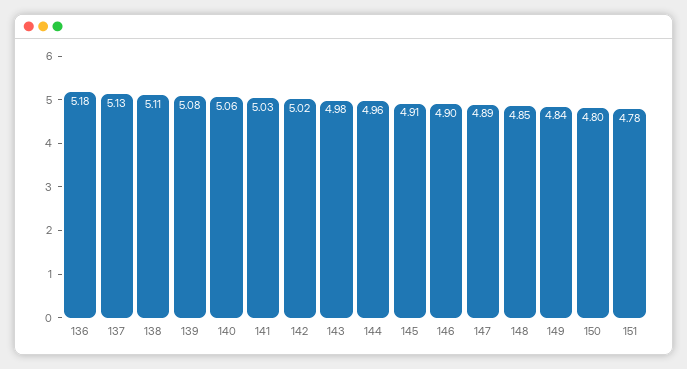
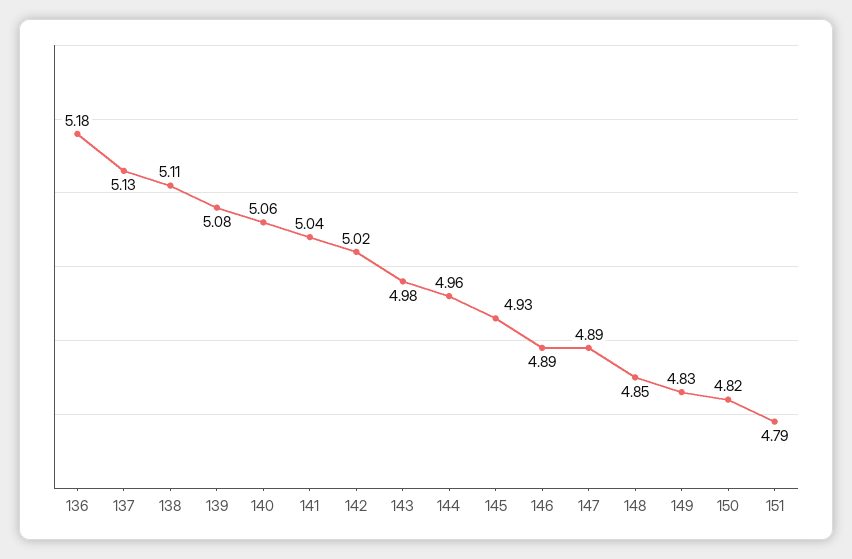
141: 5.03 -> 5.04
145: 4.91 -> 4.93
146: 4.9 -> 4.89
149: 4.84 -> 4.83
150: 4.8 -> 4.82
151: 4.78 -> 4.79

